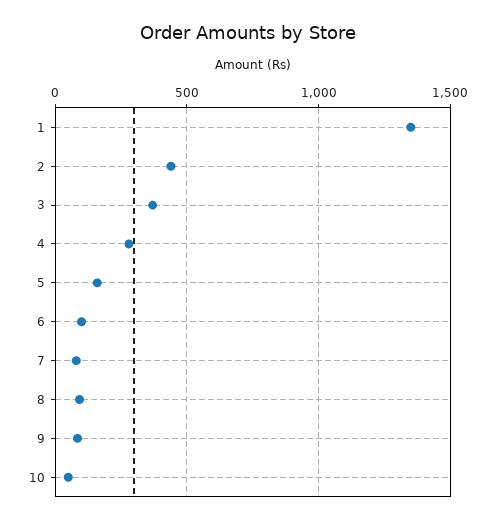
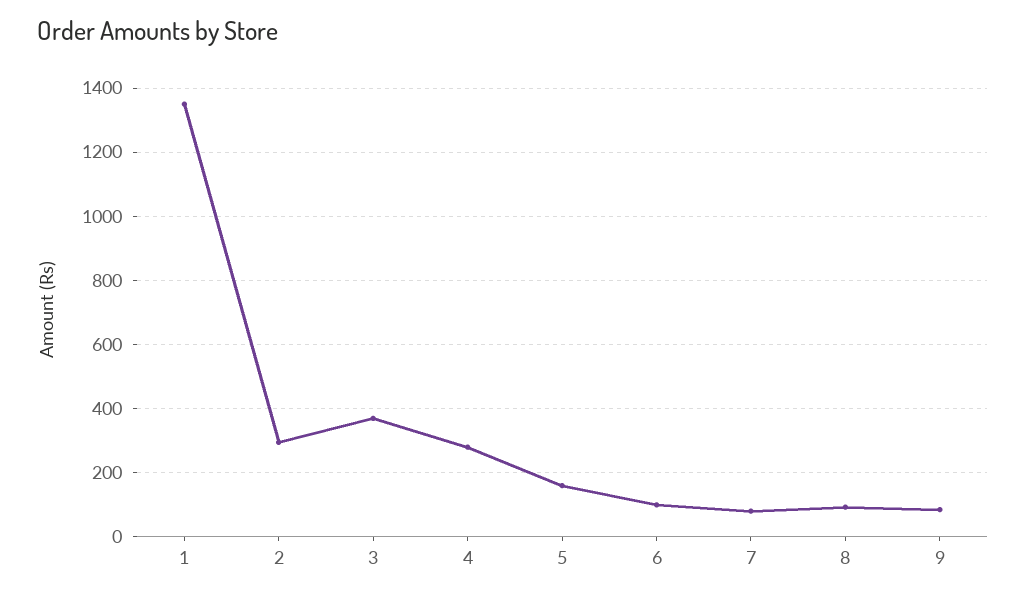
2: 450 -> 300
10: 50 -> none

